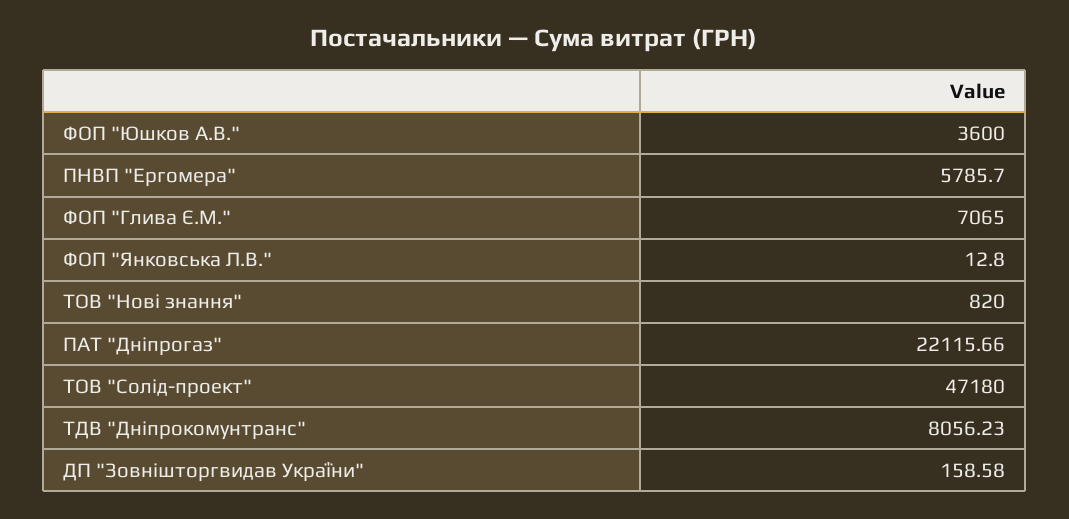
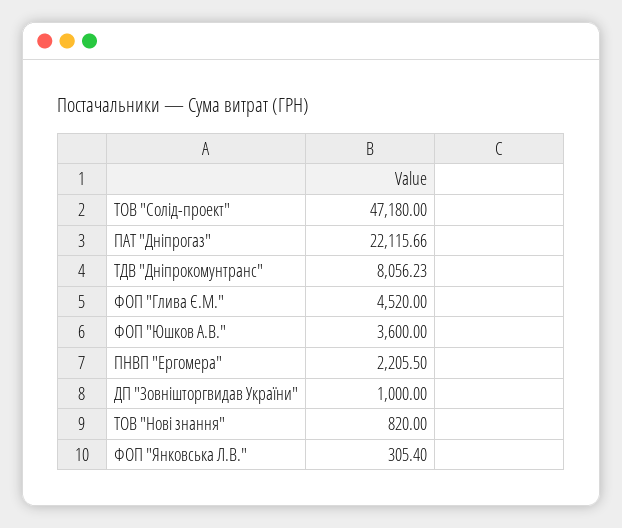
ПНВП "Ергомера": 5785.7 -> 2205.5
ФОП "Глива Є.М.": 7065 -> 4520
ФОП "Янковська Л.В.": 12.8 -> 305.4
ДП "Зовнішторгвидав України": 158.58 -> 1000

